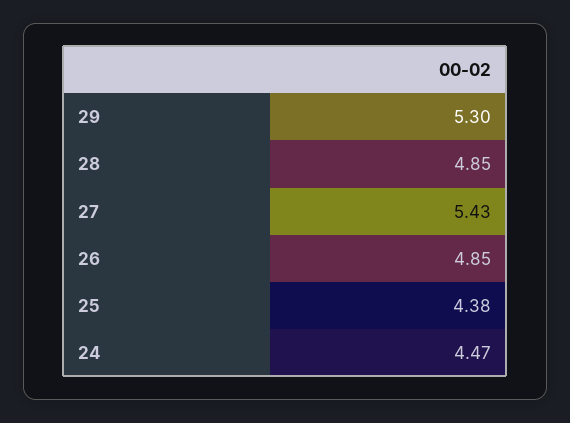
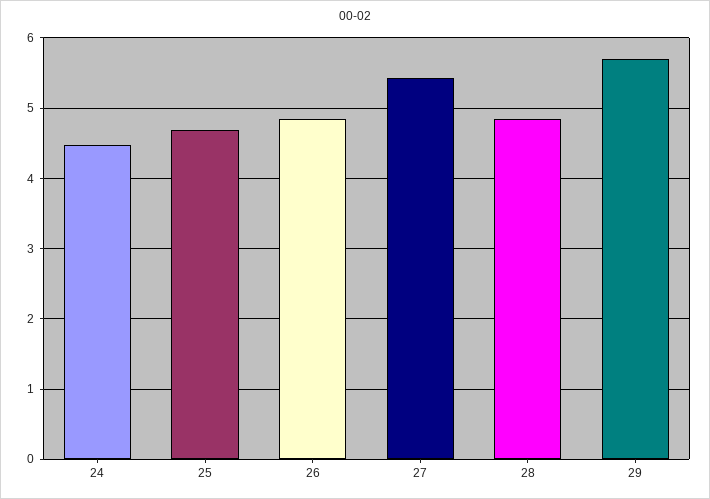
29: 5.3 -> 5.7
25: 4.38 -> 4.7

